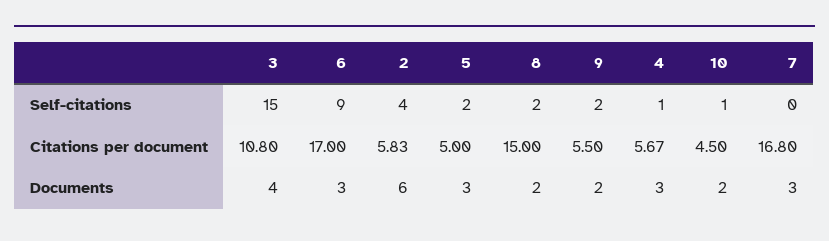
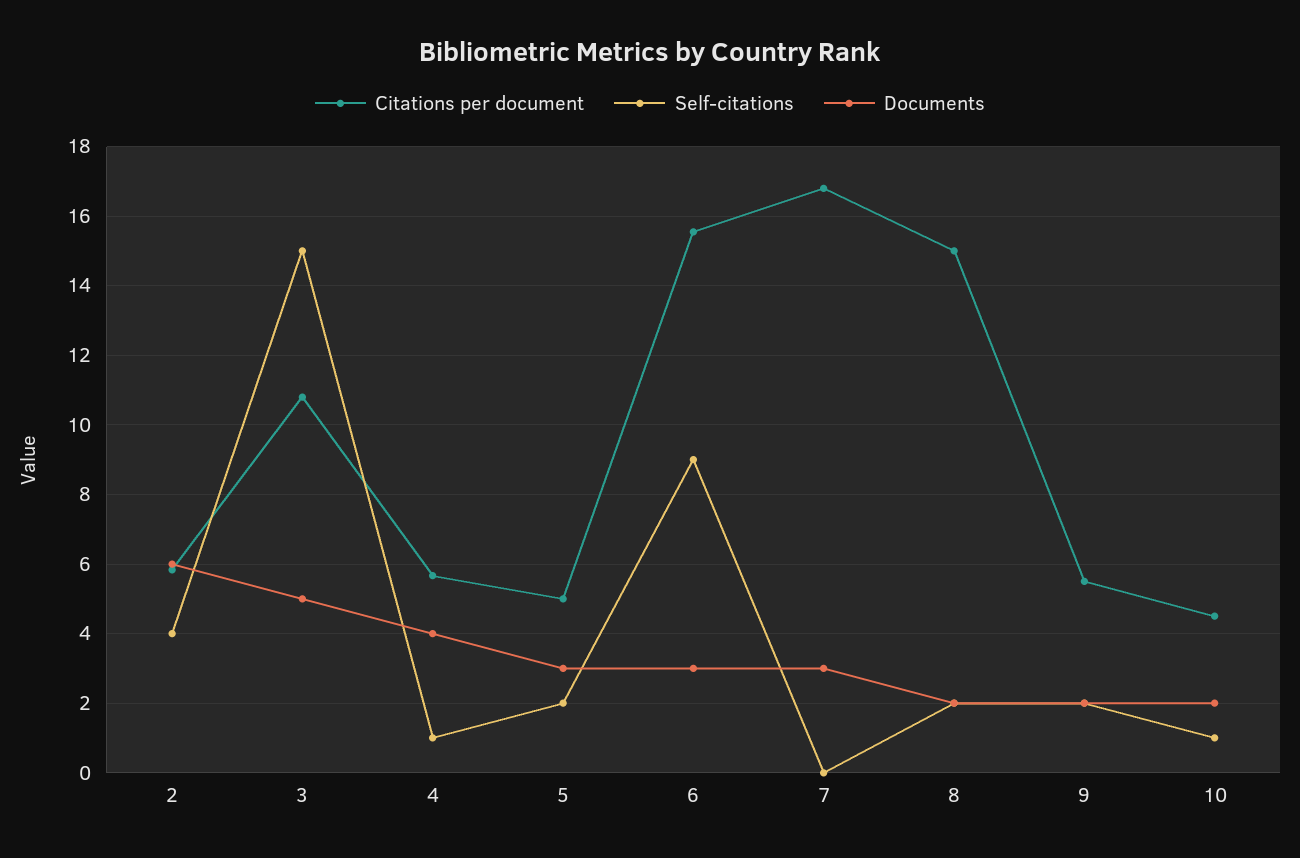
Citations per document, 6: 17 -> 15.6
Documents, 3: 4 -> 5
Documents, 4: 3 -> 4

